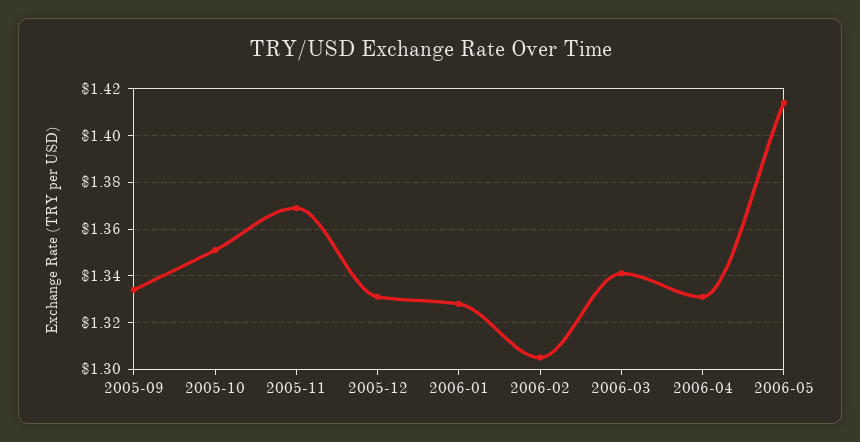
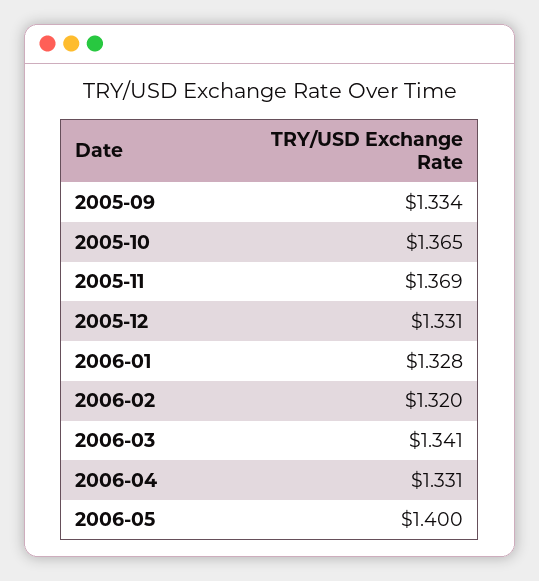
2005-10: 1.35 -> 1.365
2006-02: 1.305 -> 1.32
2006-05: 1.415 -> 1.4

